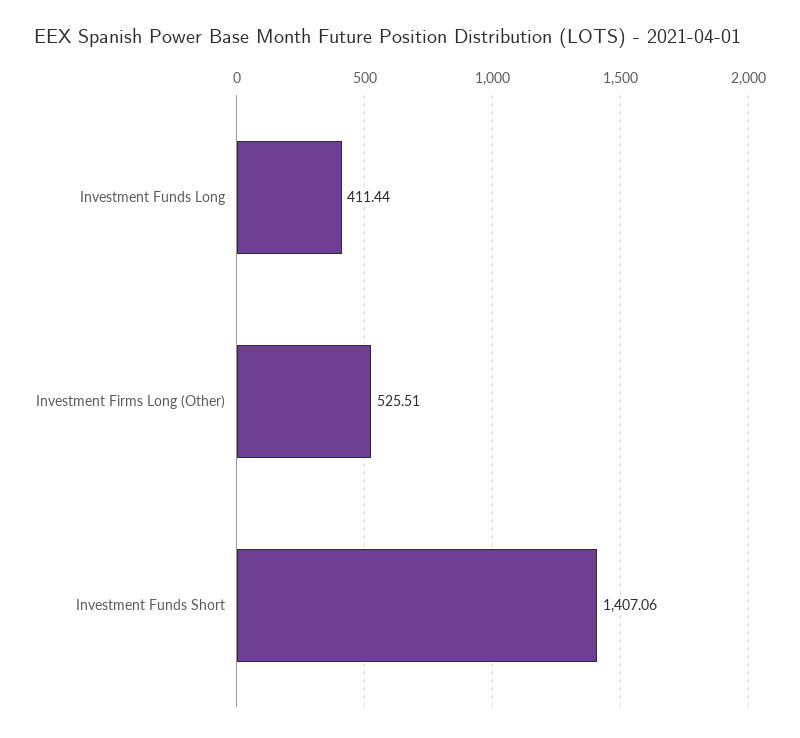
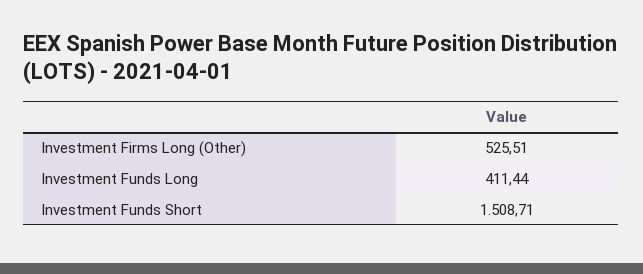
Investment Funds Short: 1407.06 -> 1508.71

